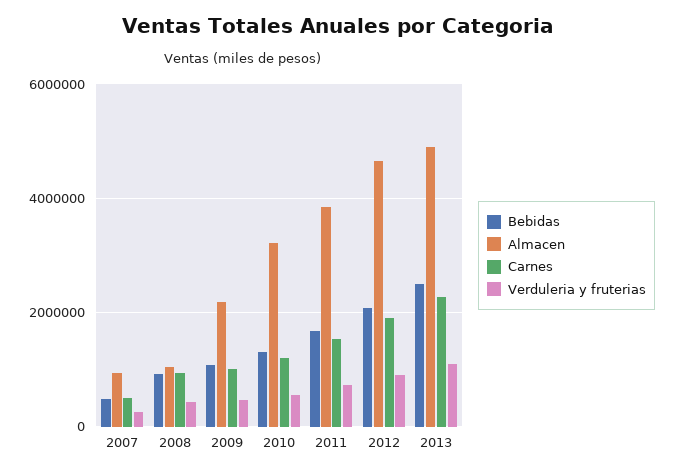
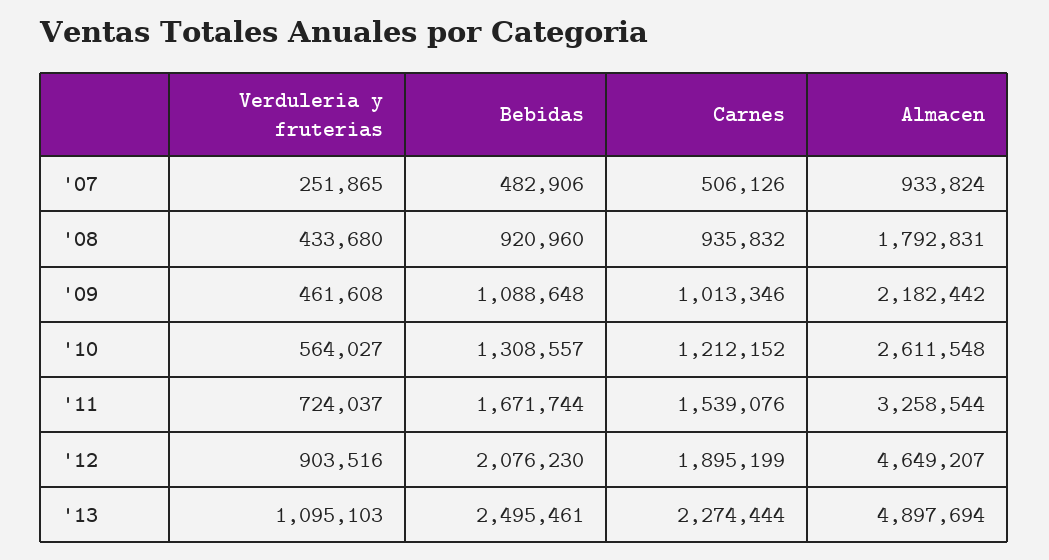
Almacen, 2008: 1000000 -> 1792831
Almacen, 2010: 3200000 -> 2611548
Almacen, 2011: 3800000 -> 3258544

